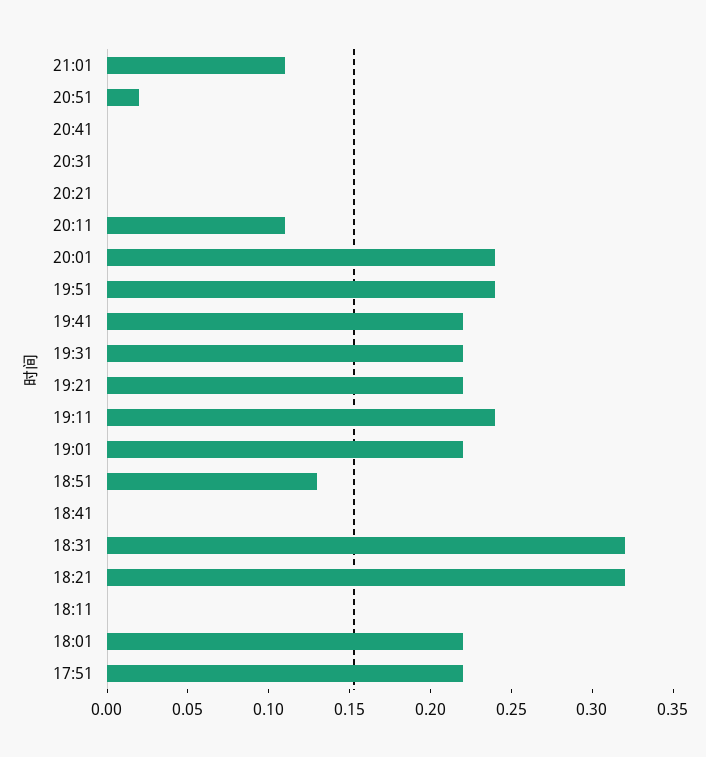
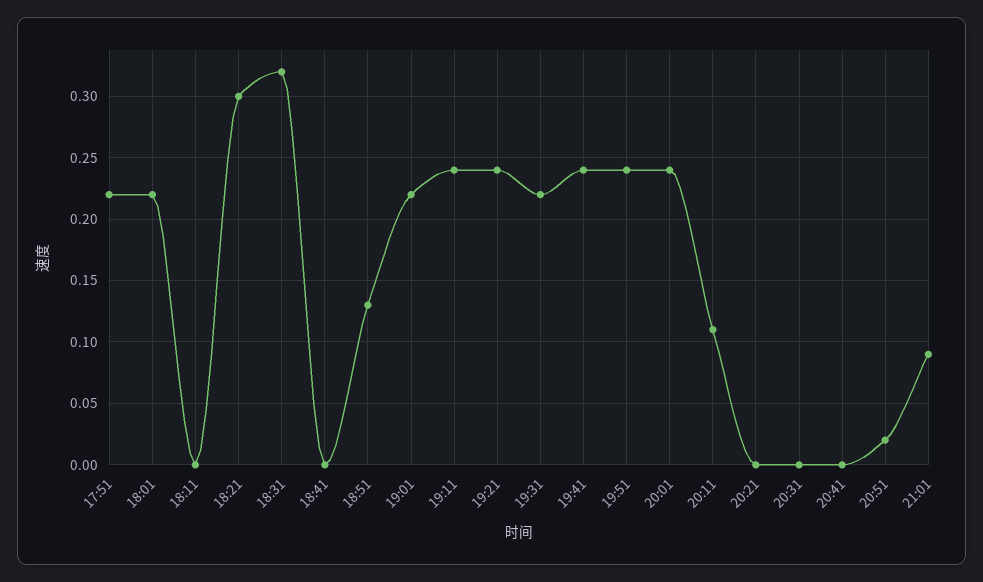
21:01: 0.11 -> 0.09
19:41: 0.22 -> 0.24
19:21: 0.22 -> 0.24
18:21: 0.32 -> 0.3

